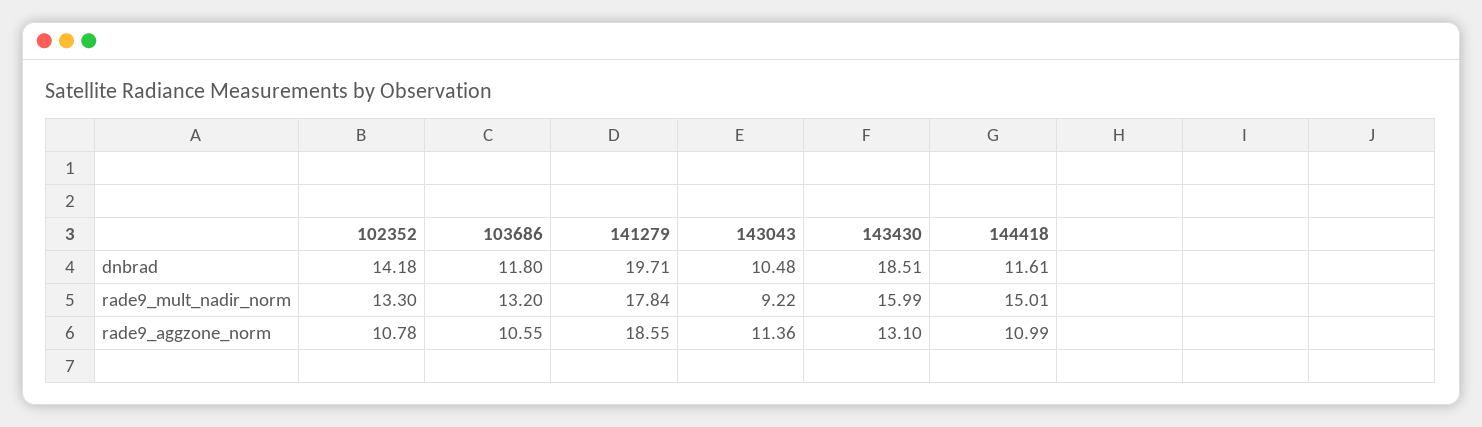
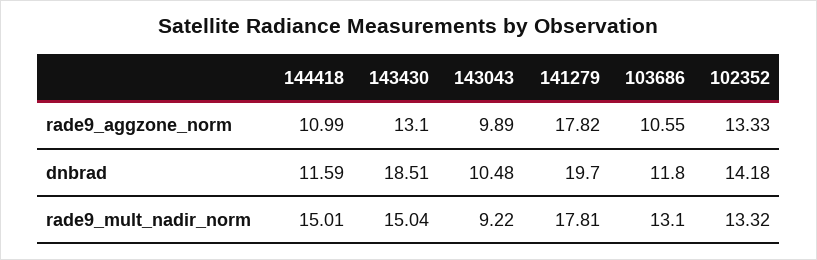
141279, dnbrad: 19.71 -> 19.7
144418, dnbrad: 11.61 -> 11.59
102352, rade9_mult_nadir_norm: 13.3 -> 13.32
103686, rade9_mult_nadir_norm: 13.2 -> 13.1
141279, rade9_mult_nadir_norm: 17.84 -> 17.81
143430, rade9_mult_nadir_norm: 15.99 -> 15.04
102352, rade9_aggzone_norm: 10.78 -> 13.33
141279, rade9_aggzone_norm: 18.55 -> 17.82
143043, rade9_aggzone_norm: 11.36 -> 9.89

